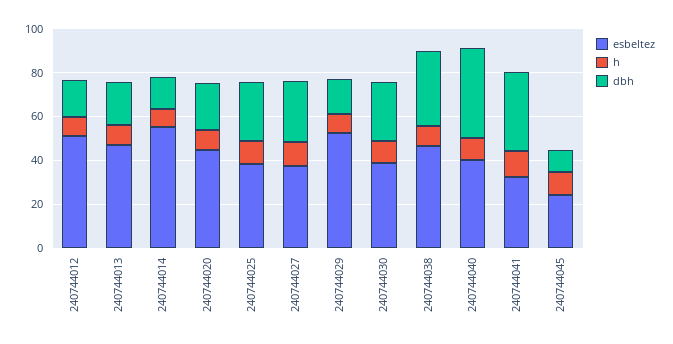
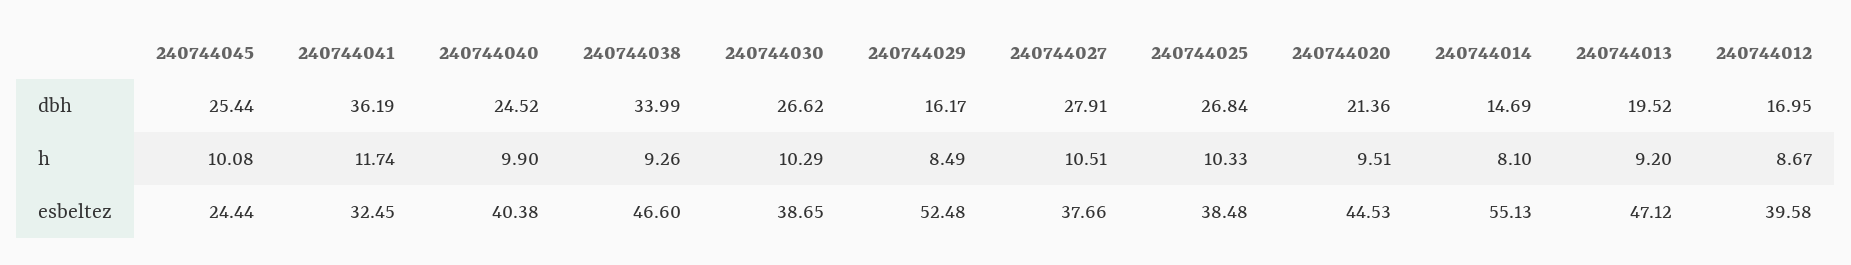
esbeltez, 240744012: 50 -> 39.58
dbh, 240744040: 40 -> 24.52
dbh, 240744045: 10 -> 25.44

